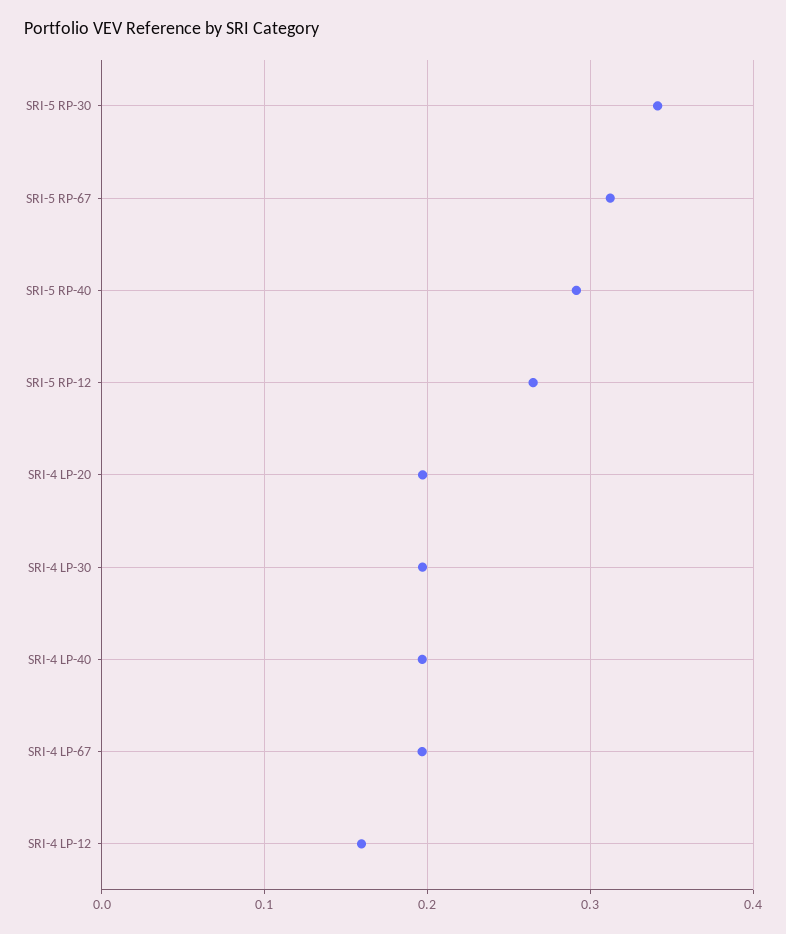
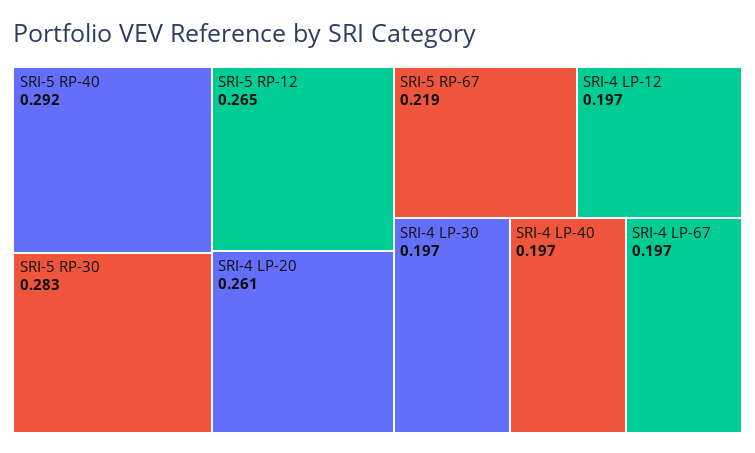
SRI-5 RP-30: 0.34 -> 0.283
SRI-5 RP-67: 0.31 -> 0.219
SRI-4 LP-20: 0.2 -> 0.261
SRI-4 LP-12: 0.16 -> 0.197

